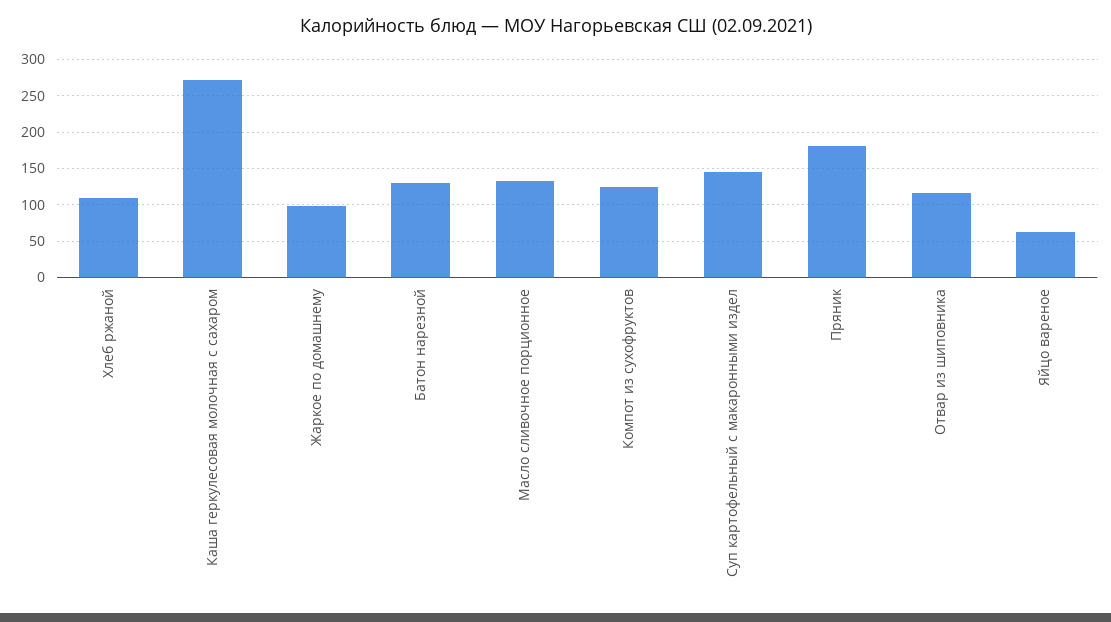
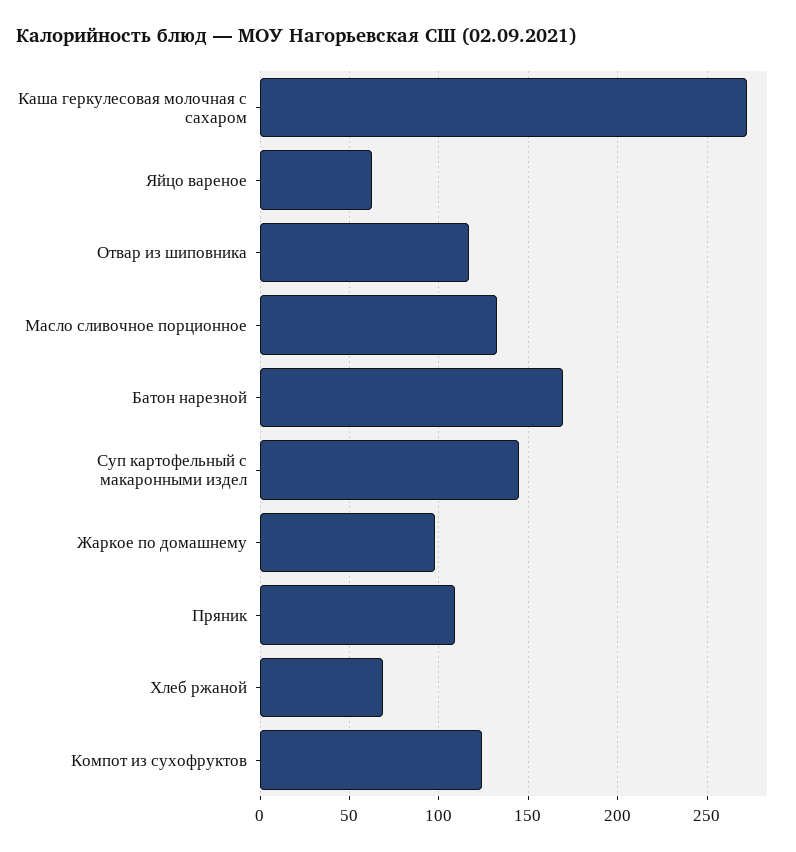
Хлеб ржаной: 110 -> 70
Батон нарезной: 130 -> 170
Пряник: 180 -> 110

